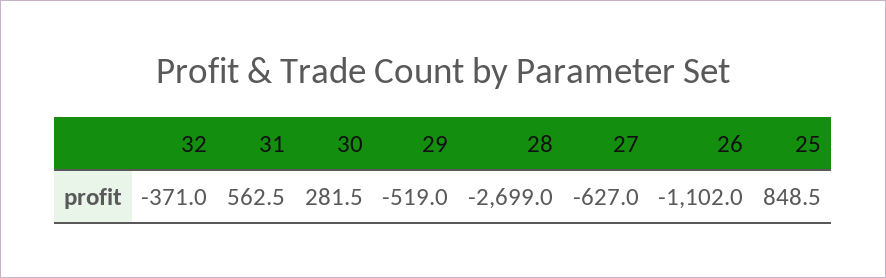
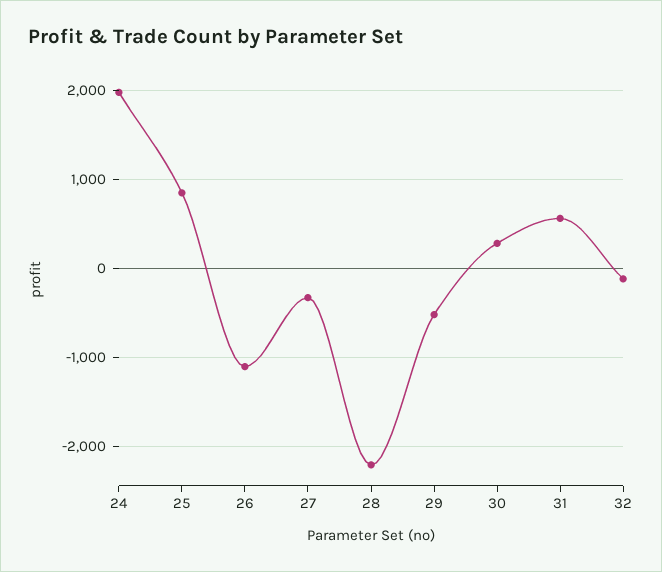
32: -371 -> -100
28: -2699 -> -2200
27: -627 -> -300
24: none -> 2000

